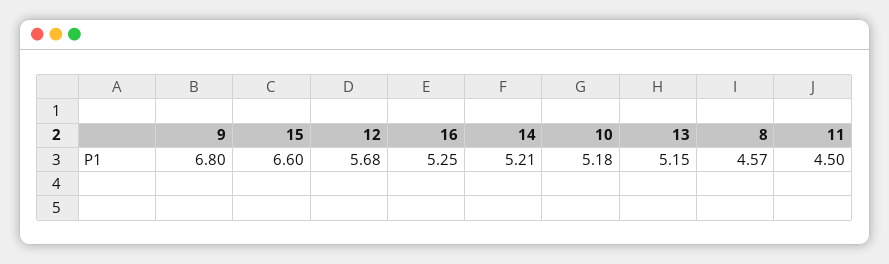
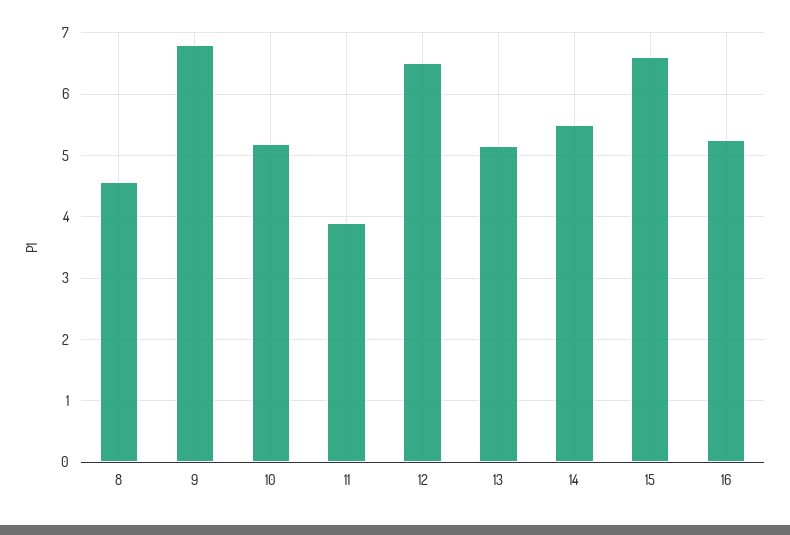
12: 5.68 -> 6.5
14: 5.21 -> 5.5
11: 4.5 -> 3.9

